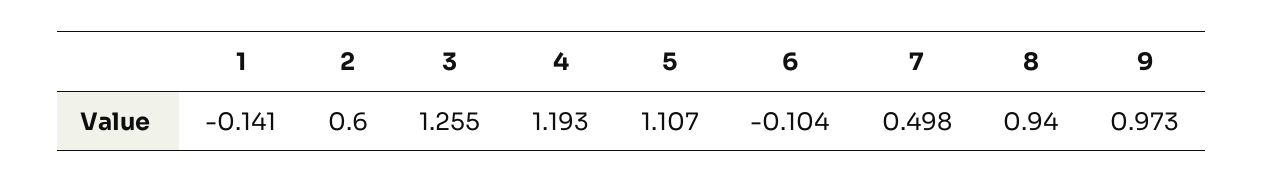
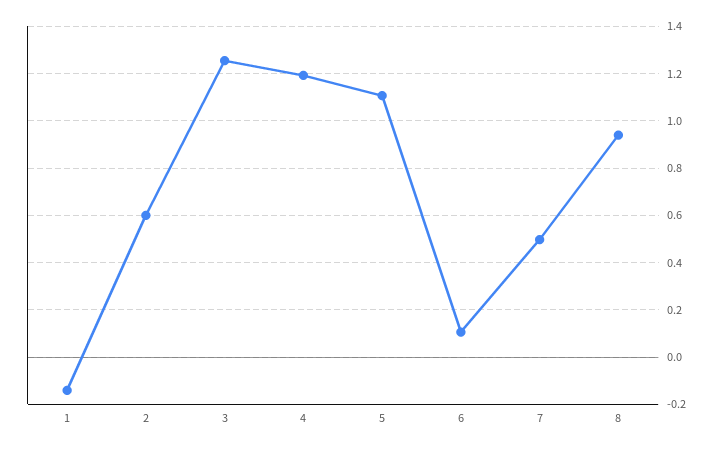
6: -0.104 -> 0.1
9: 0.973 -> none

